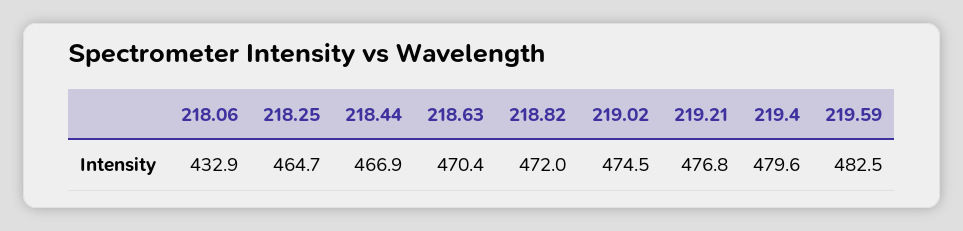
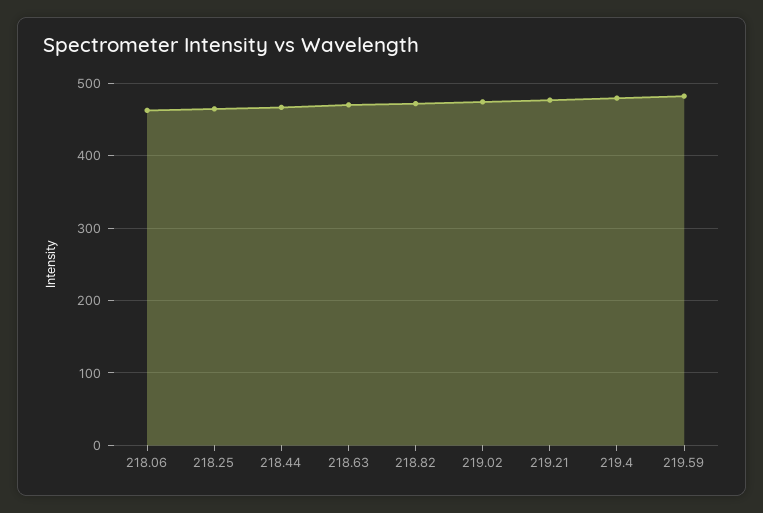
218.06: 432.9 -> 460

